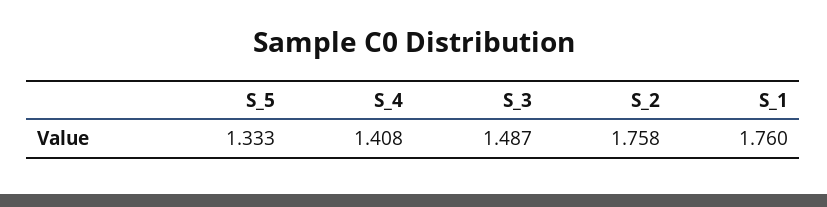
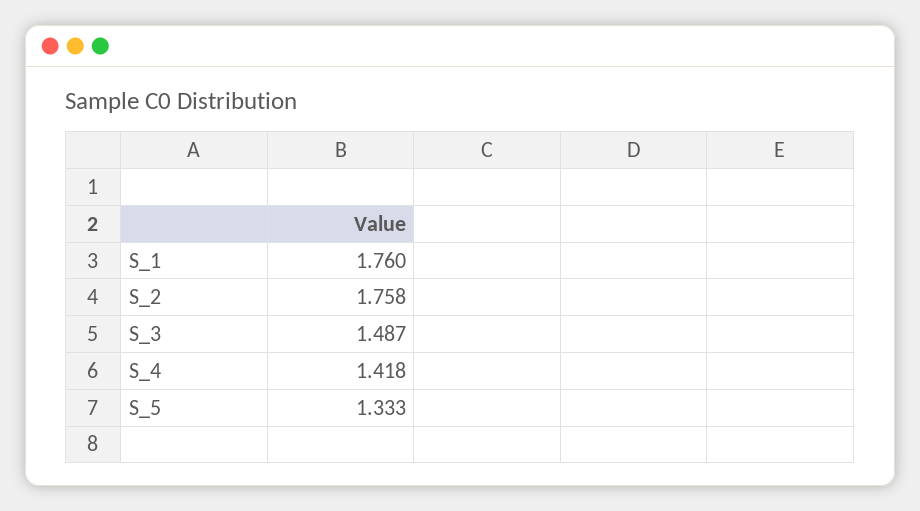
S_4: 1.408 -> 1.418

